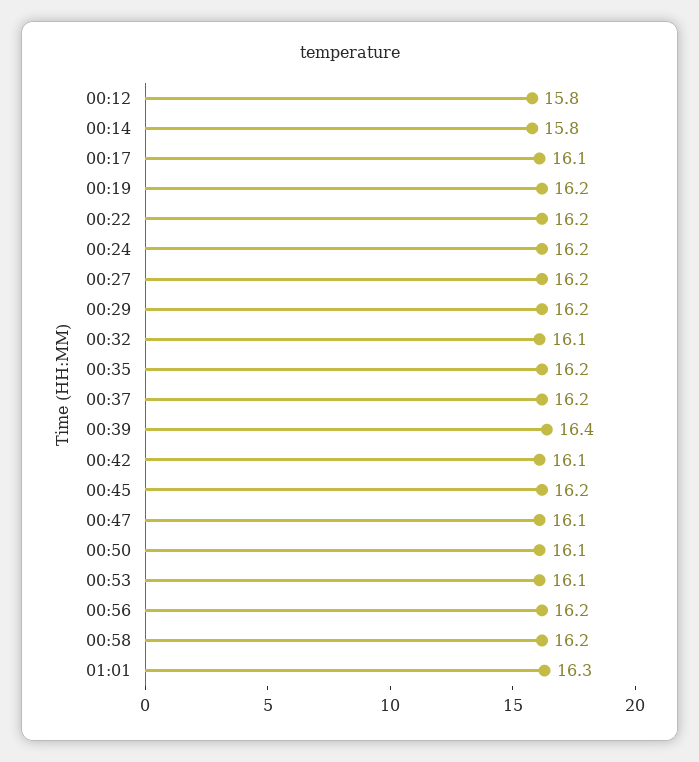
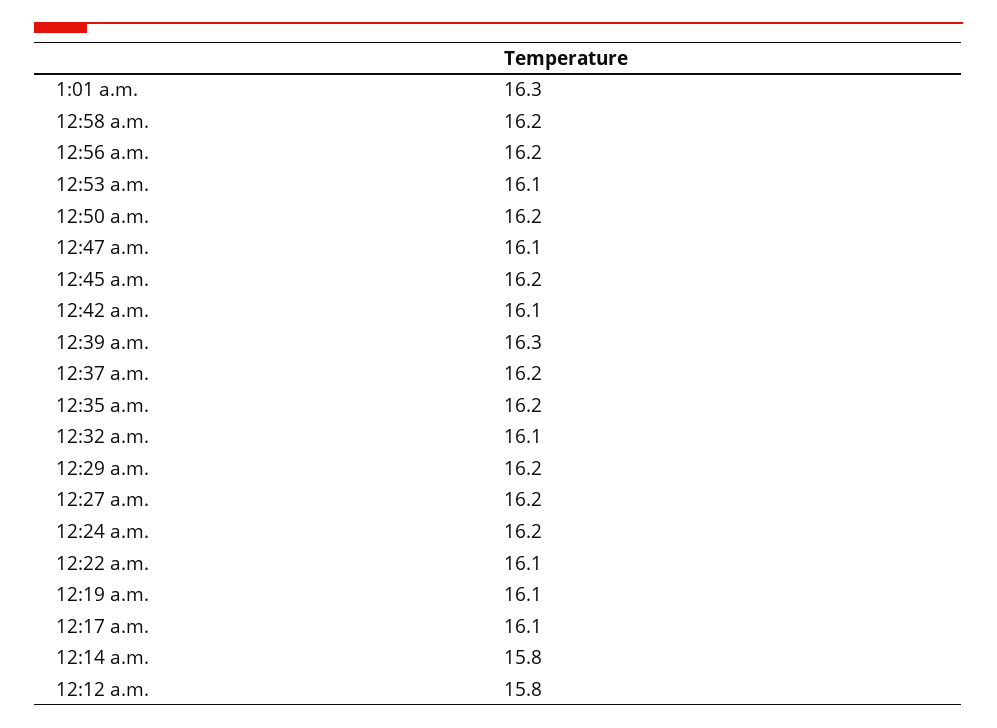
00:19: 16.2 -> 16.1
00:22: 16.2 -> 16.1
00:39: 16.4 -> 16.3
00:50: 16.1 -> 16.2

